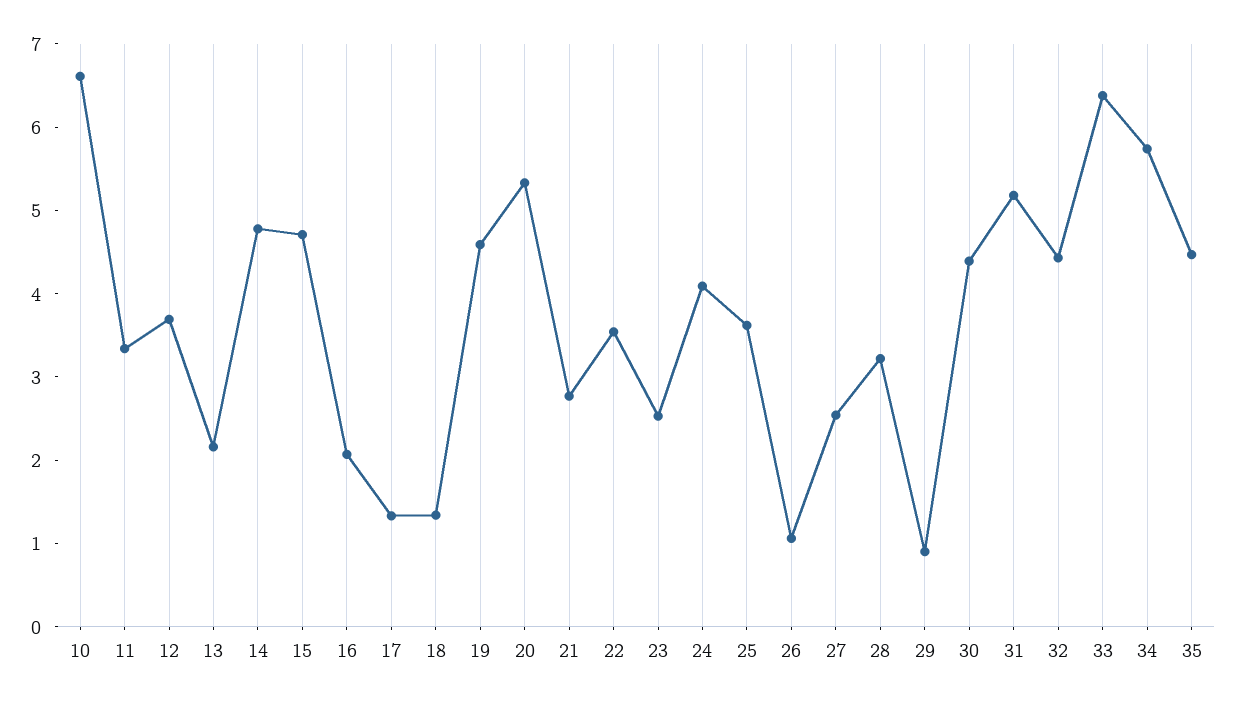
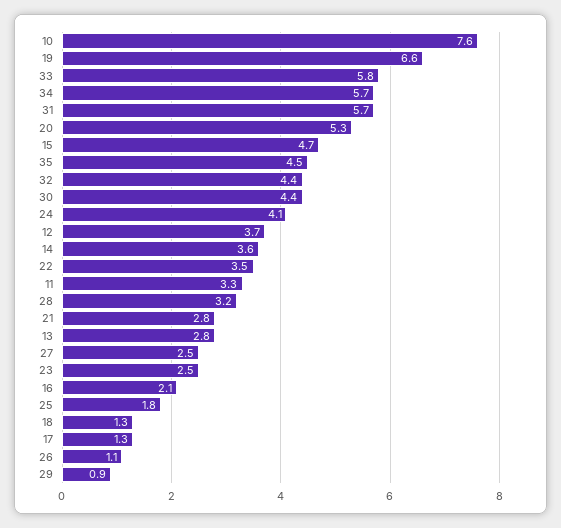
10: 6.6 -> 7.6
13: 2.2 -> 2.8
14: 4.8 -> 3.6
19: 4.6 -> 6.6
25: 3.6 -> 1.8
31: 5.2 -> 5.7
33: 6.4 -> 5.8

